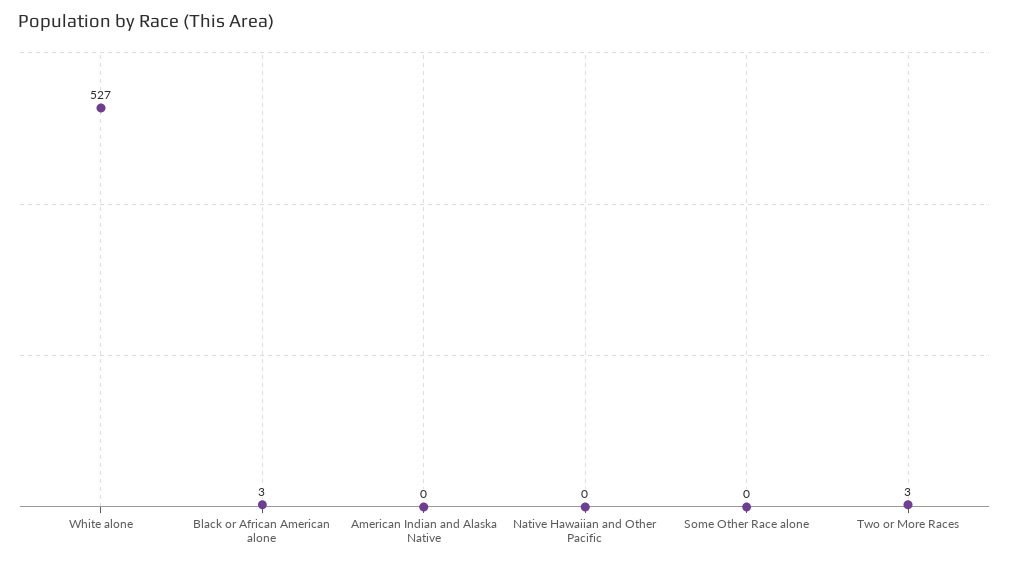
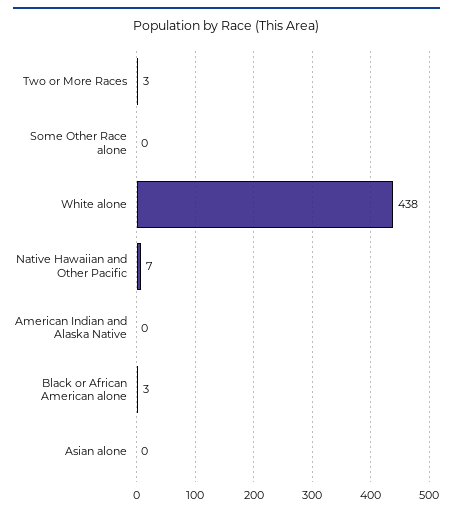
White alone: 527 -> 438
Native Hawaiian and Other Pacific: 0 -> 7
Asian alone: none -> 0

